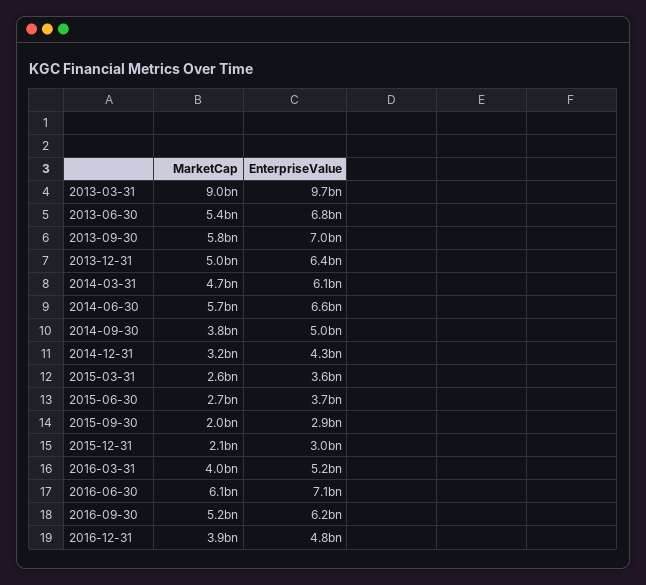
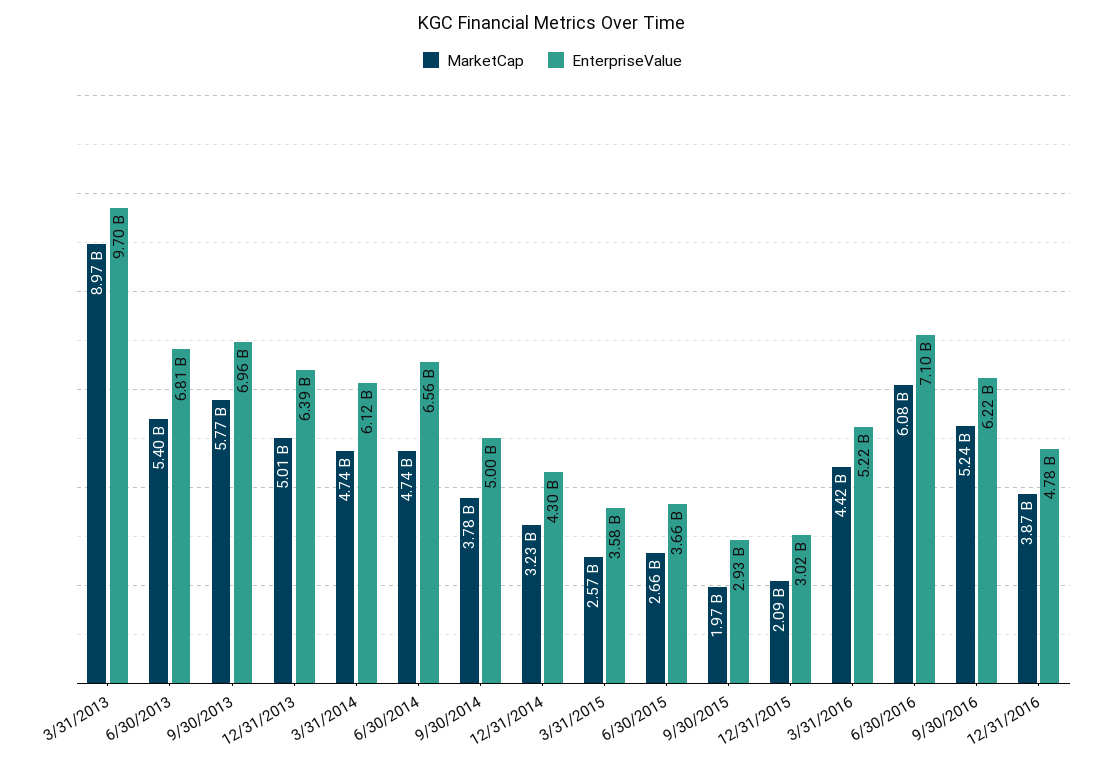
MarketCap, 2014-06-30: 5700000000 -> 4740000000
MarketCap, 2016-03-31: 4000000000 -> 4420000000

